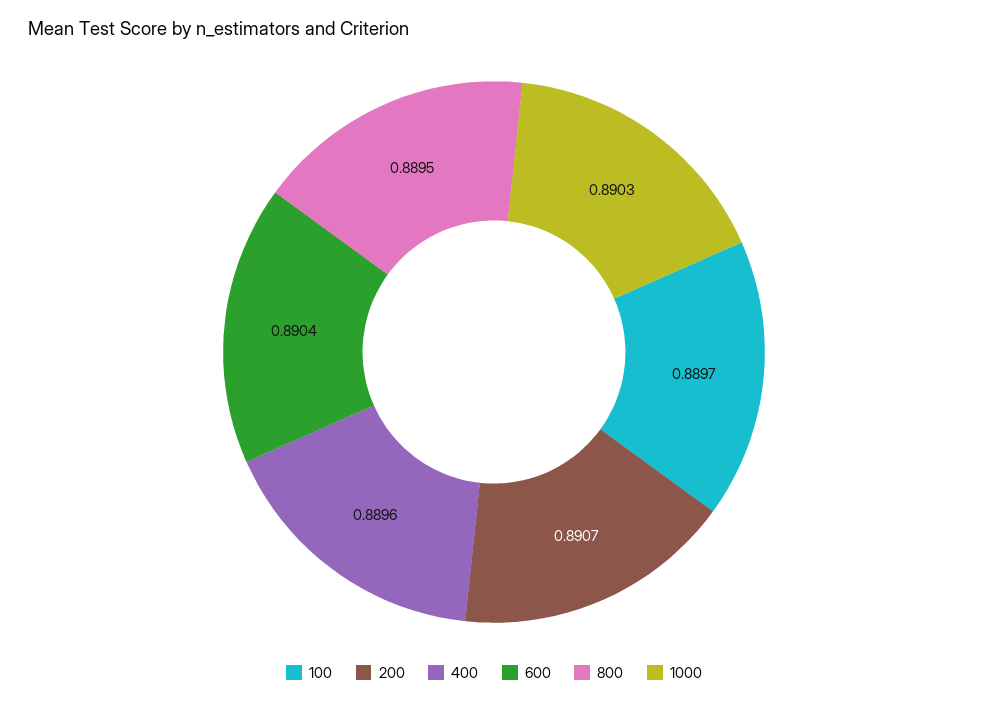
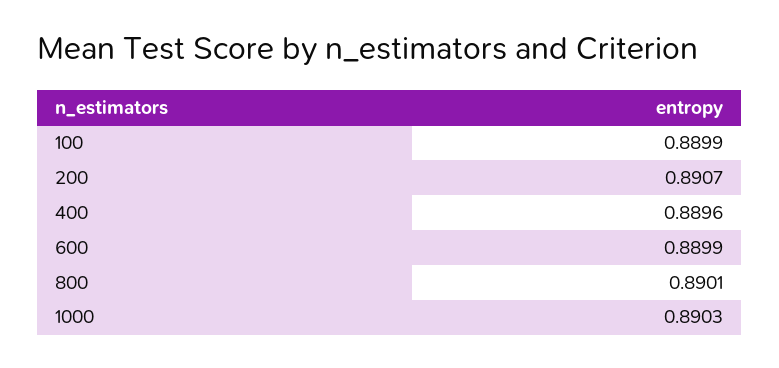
100: 0.8897 -> 0.8899
600: 0.8904 -> 0.8899
800: 0.8895 -> 0.8901

